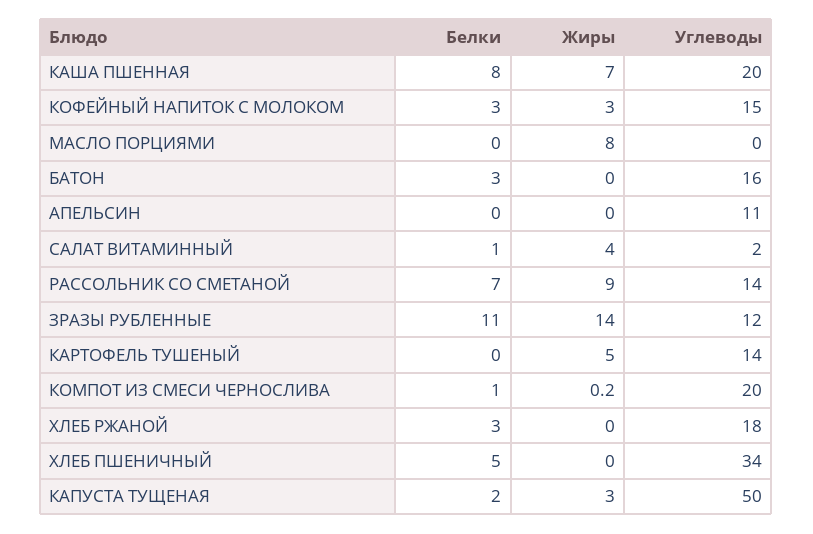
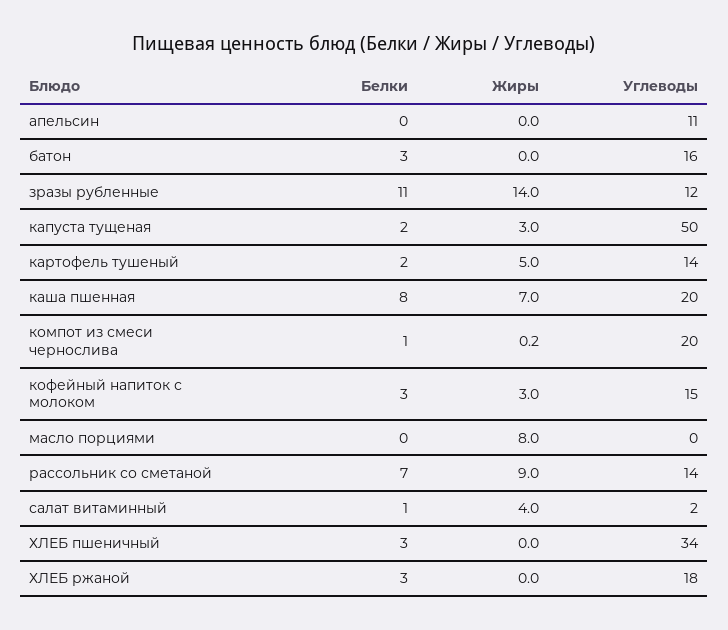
Белки, КАРТОФЕЛЬ ТУШЕНЫЙ: 0 -> 2
Белки, ХЛЕБ ПШЕНИЧНЫЙ: 5 -> 3

